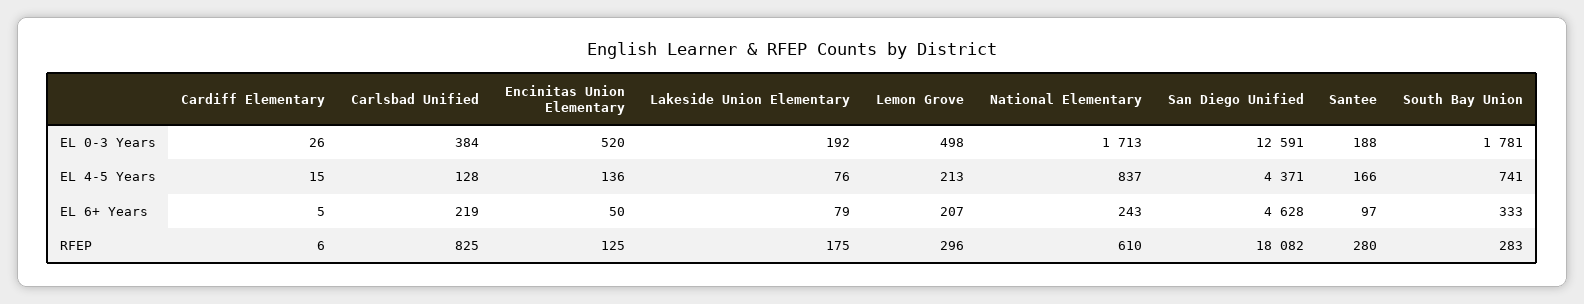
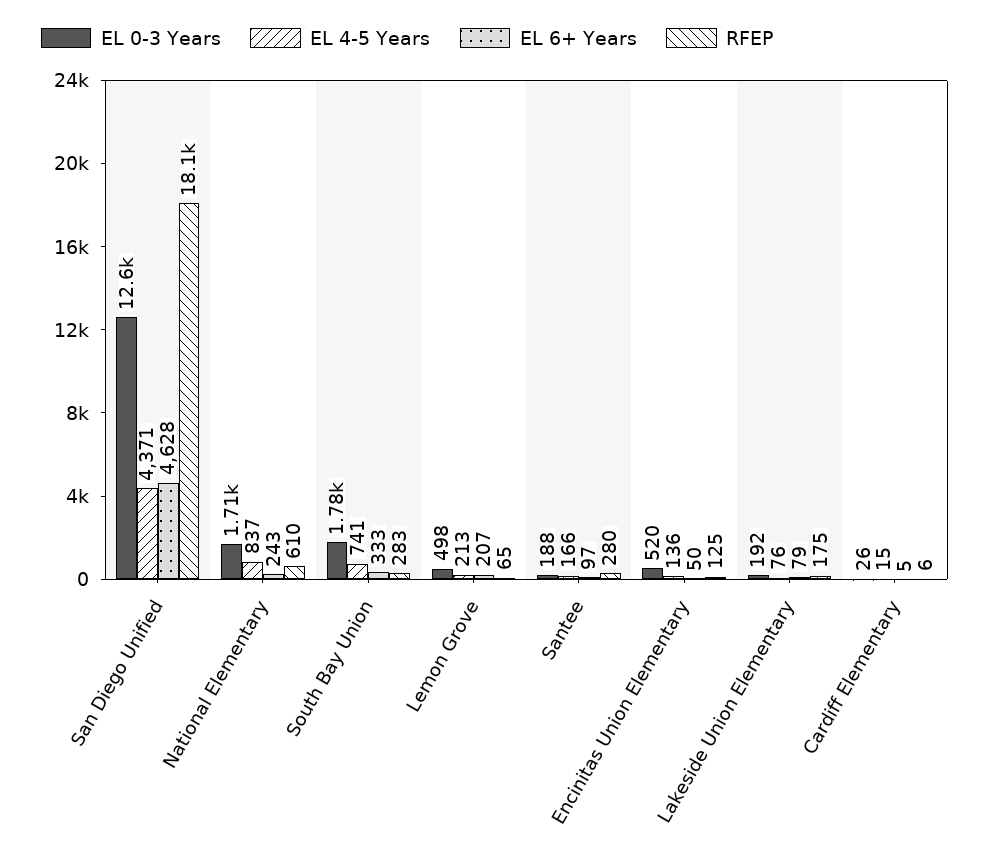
EL 0-3 Years, Carlsbad Unified: 384 -> none
EL 4-5 Years, Carlsbad Unified: 128 -> none
EL 6+ Years, Carlsbad Unified: 219 -> none
RFEP, Carlsbad Unified: 825 -> none
RFEP, Lemon Grove: 296 -> 65

